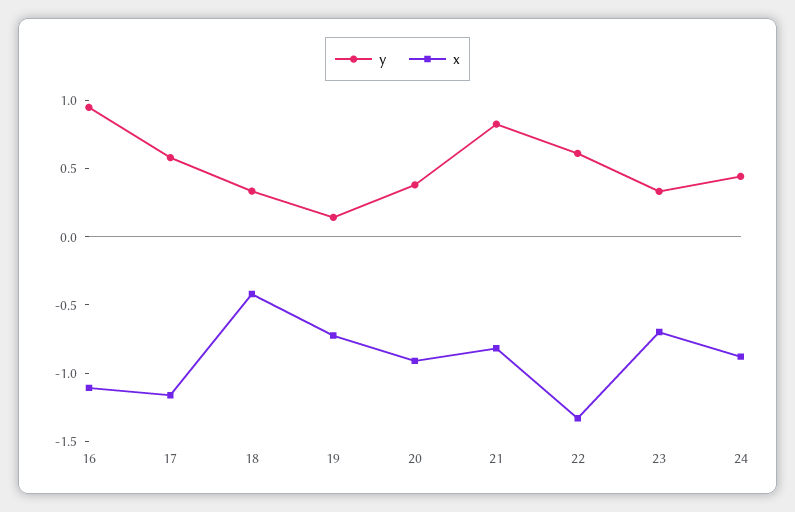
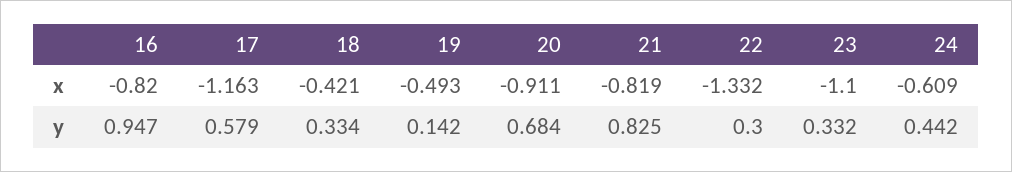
x, 16: -1.1 -> -0.82
x, 19: -0.7 -> -0.493
y, 20: 0.4 -> 0.684
y, 22: 0.6 -> 0.3
x, 23: -0.7 -> -1.1
x, 24: -0.9 -> -0.609

